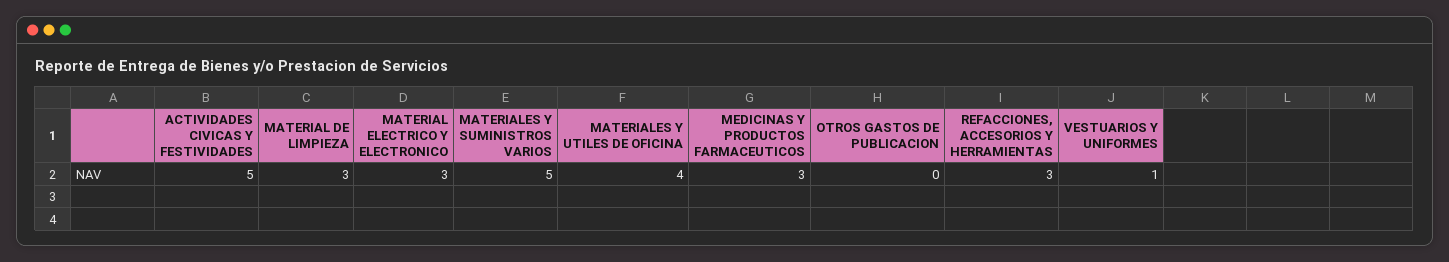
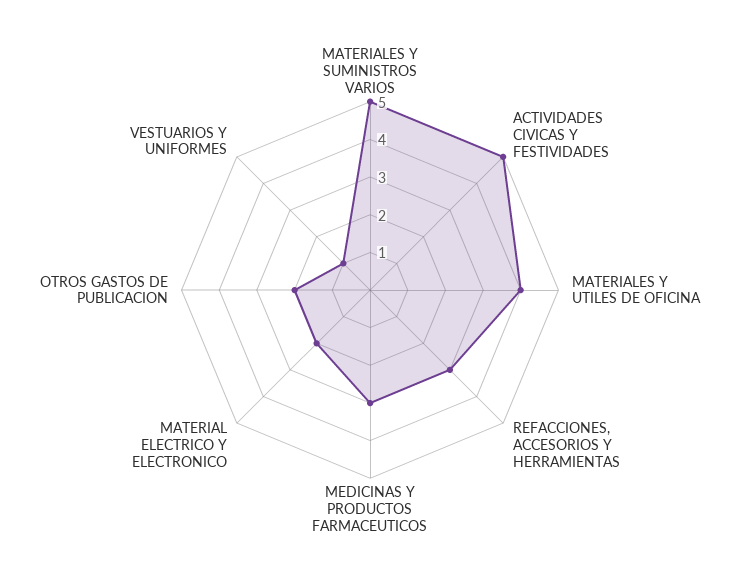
MATERIAL DE LIMPIEZA: 3 -> none
MATERIAL ELECTRICO Y ELECTRONICO: 3 -> 2
OTROS GASTOS DE PUBLICACION: 0 -> 2

